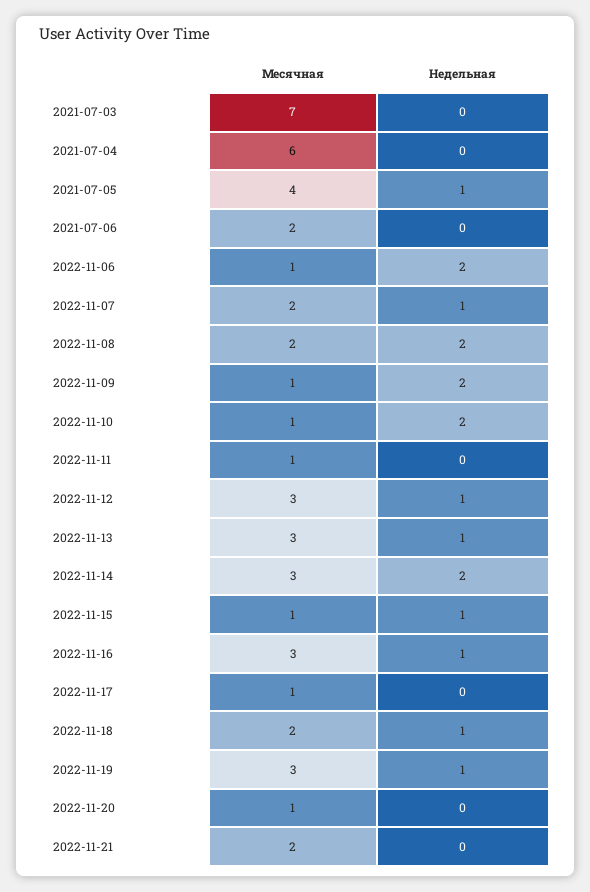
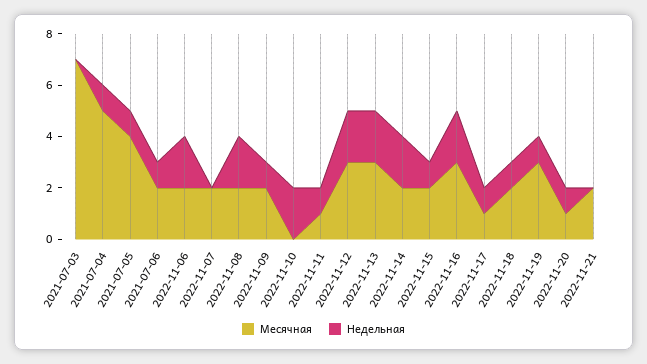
Месячная, 2021-07-04: 6 -> 5
Недельная, 2021-07-04: 0 -> 1
Недельная, 2021-07-06: 0 -> 1
Месячная, 2022-11-06: 1 -> 2
Недельная, 2022-11-07: 1 -> 0
Месячная, 2022-11-09: 1 -> 2
Недельная, 2022-11-09: 2 -> 1
Месячная, 2022-11-10: 1 -> 0
Недельная, 2022-11-11: 0 -> 1
Недельная, 2022-11-12: 1 -> 2
Недельная, 2022-11-13: 1 -> 2
Месячная, 2022-11-14: 3 -> 2
Месячная, 2022-11-15: 1 -> 2
Недельная, 2022-11-16: 1 -> 2
Недельная, 2022-11-17: 0 -> 1
Недельная, 2022-11-20: 0 -> 1

